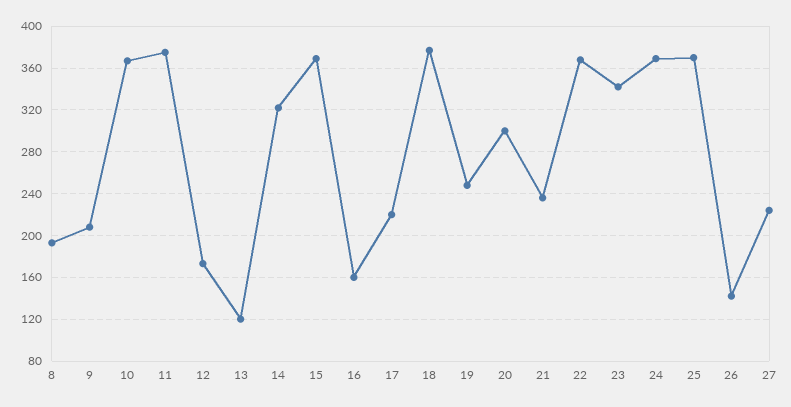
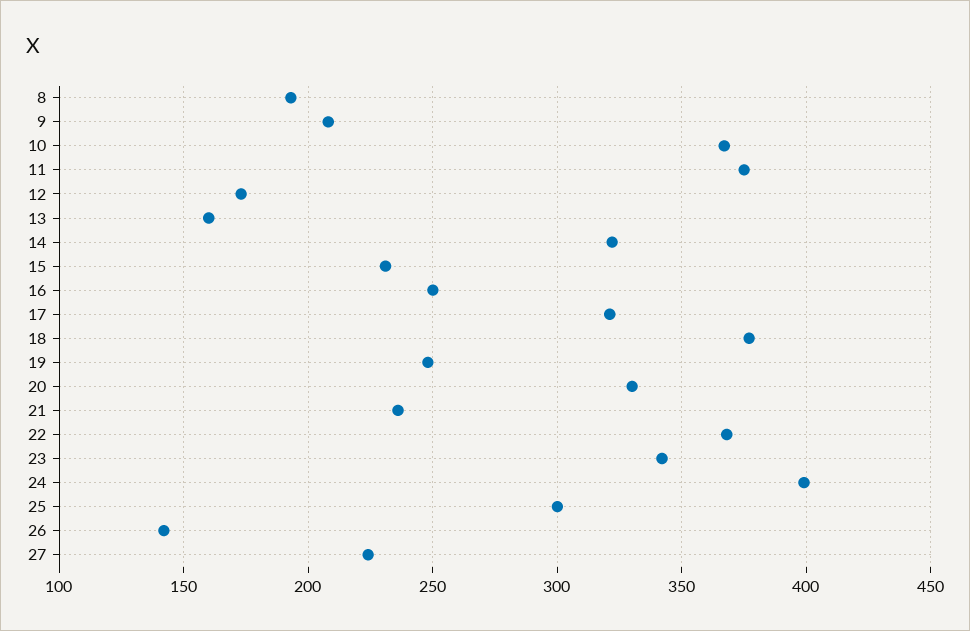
13: 120 -> 160
15: 370 -> 230
16: 160 -> 250
17: 220 -> 320
20: 300 -> 330
24: 370 -> 400
25: 370 -> 300

